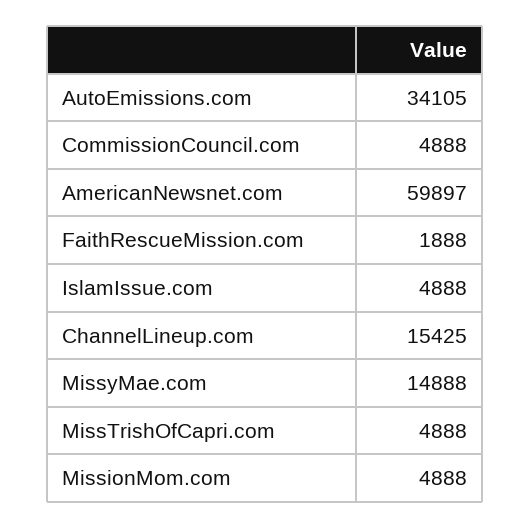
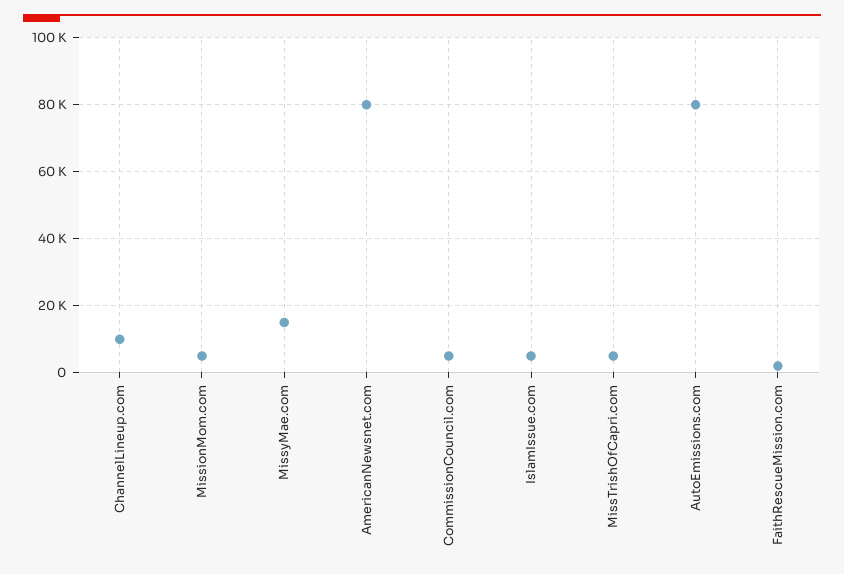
AutoEmissions.com: 34105 -> 80000
AmericanNewsnet.com: 59897 -> 80000
ChannelLineup.com: 15425 -> 10000

